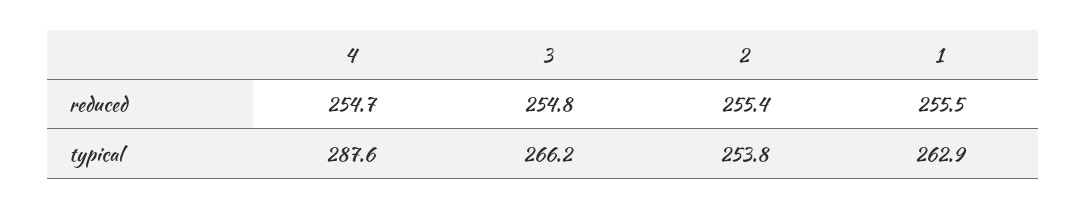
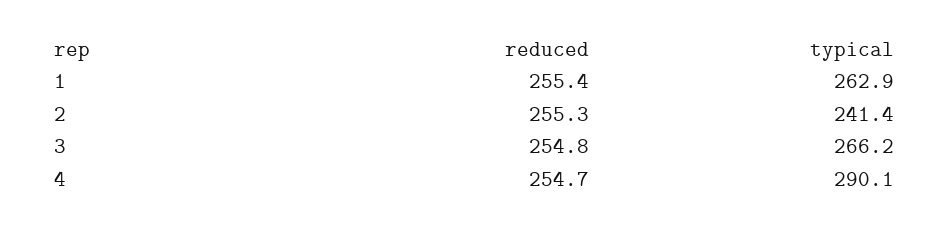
2, reduced: 255.4 -> 255.3
1, reduced: 255.5 -> 255.4
4, typical: 287.6 -> 290.1
2, typical: 253.8 -> 241.4

